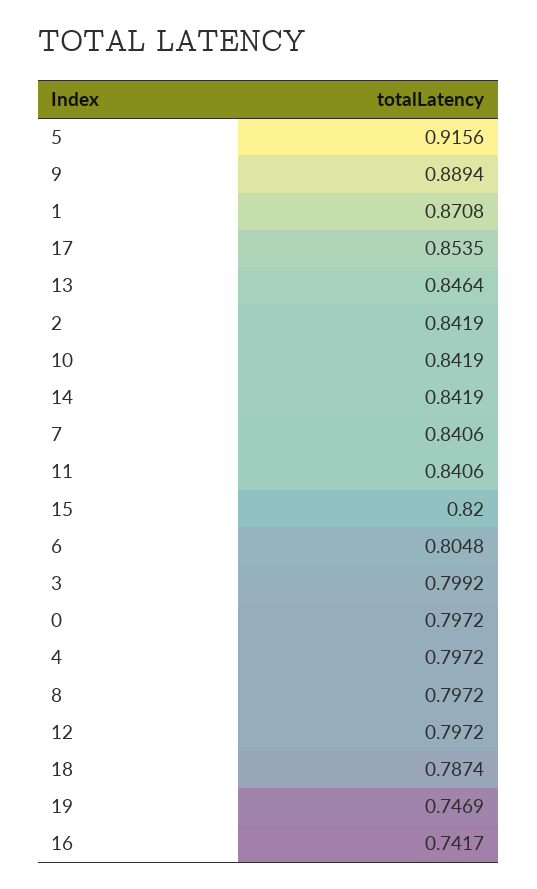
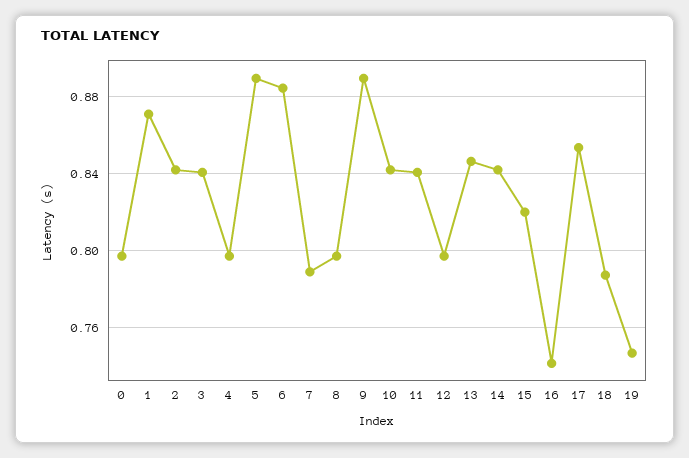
5: 0.9156 -> 0.89
7: 0.8406 -> 0.79
6: 0.8048 -> 0.885
3: 0.7992 -> 0.84

